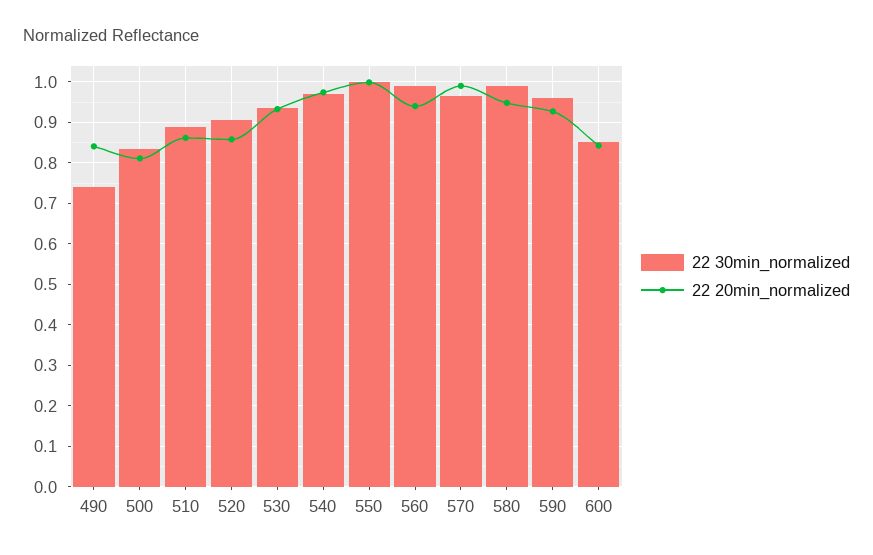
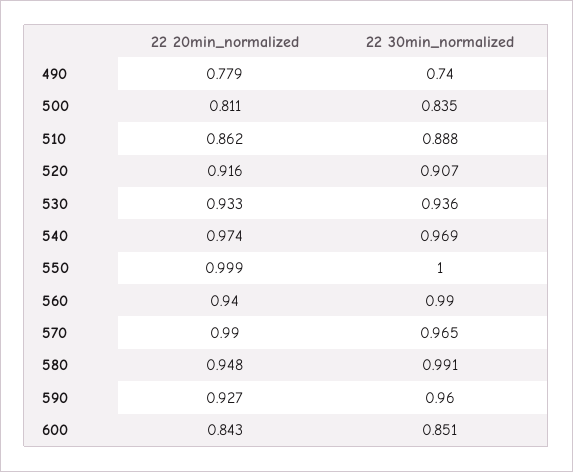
22 20min_normalized, 490: 0.84 -> 0.779
22 20min_normalized, 520: 0.86 -> 0.916

